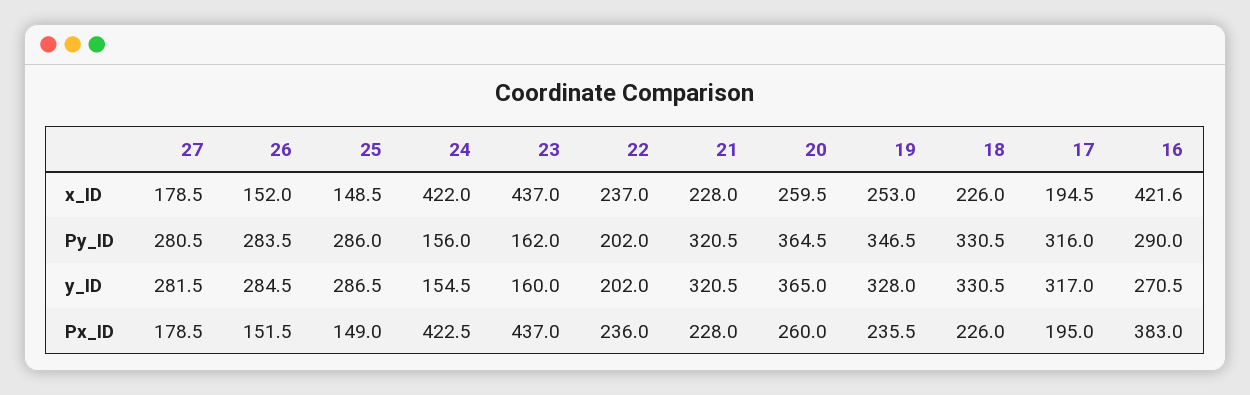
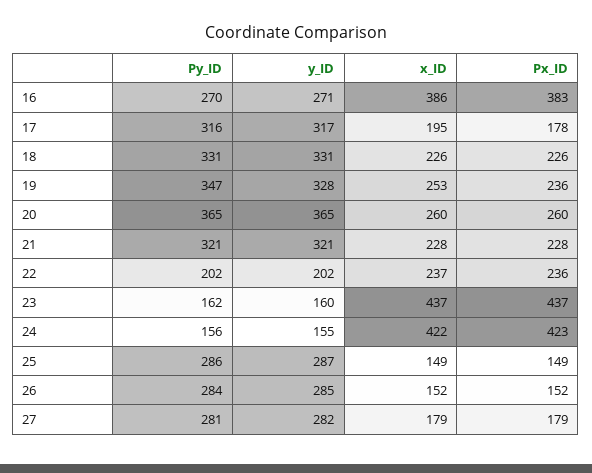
16, x_ID: 421.6 -> 386
16, Py_ID: 290 -> 270
17, Px_ID: 195 -> 178

